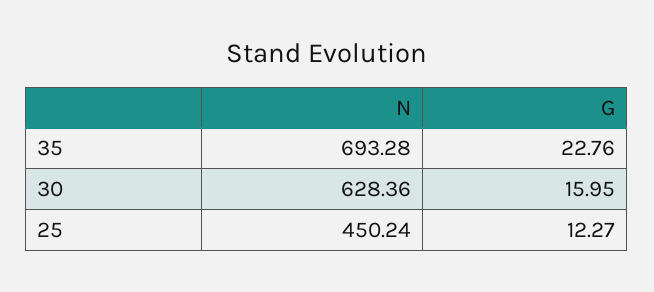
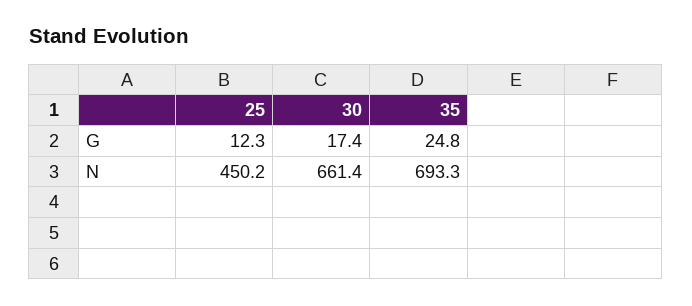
G, 35: 22.76 -> 24.8
N, 30: 628.36 -> 661.4
G, 30: 15.95 -> 17.4

